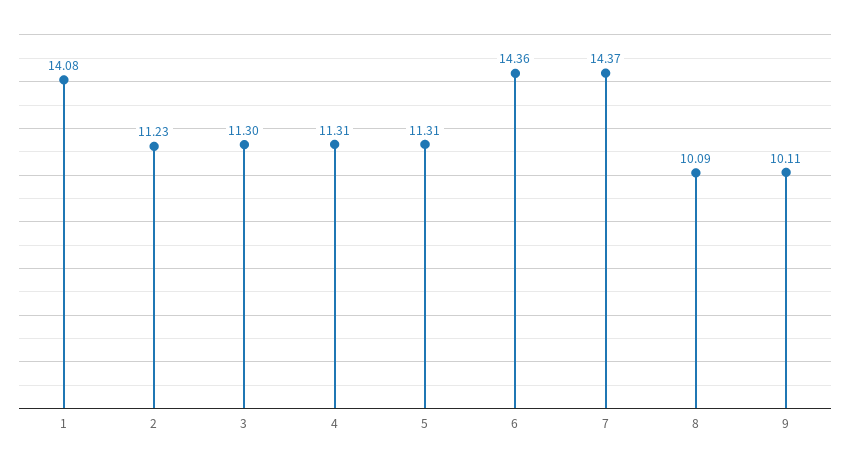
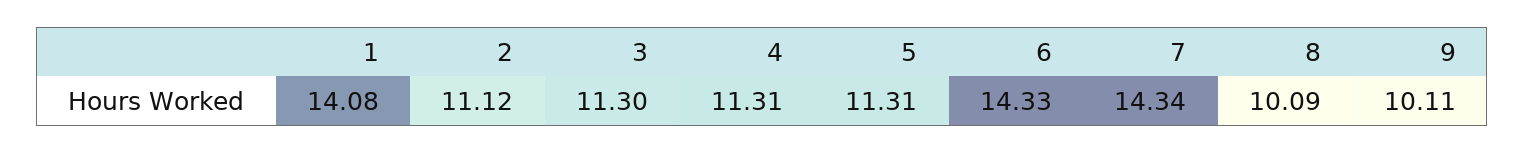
2: 11.23 -> 11.12
6: 14.36 -> 14.33
7: 14.37 -> 14.34

